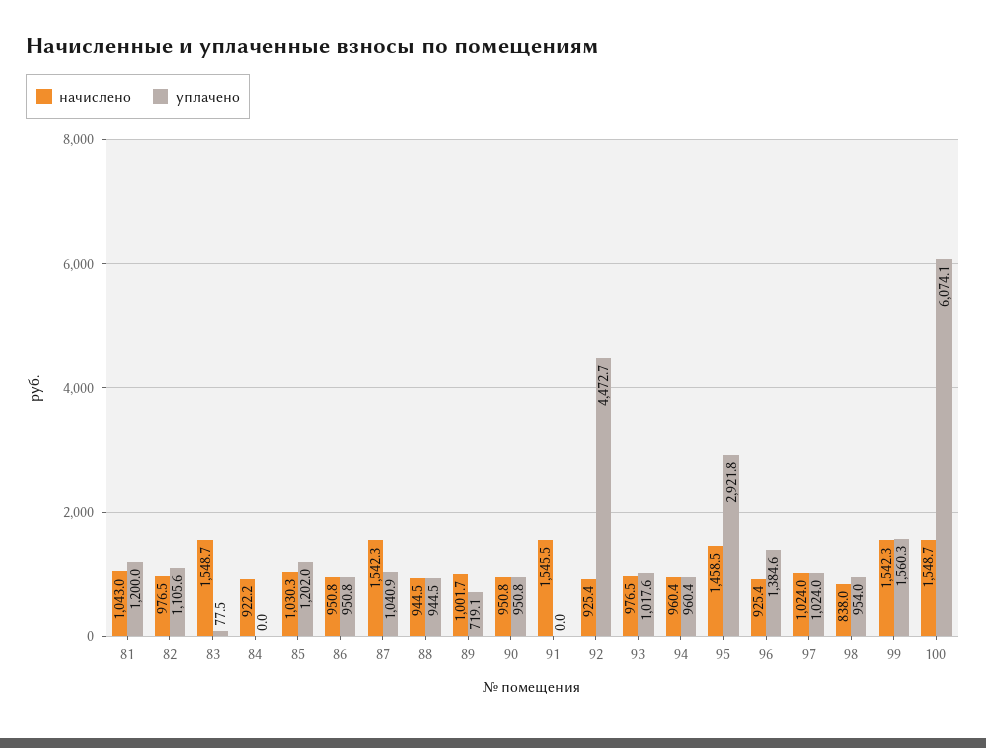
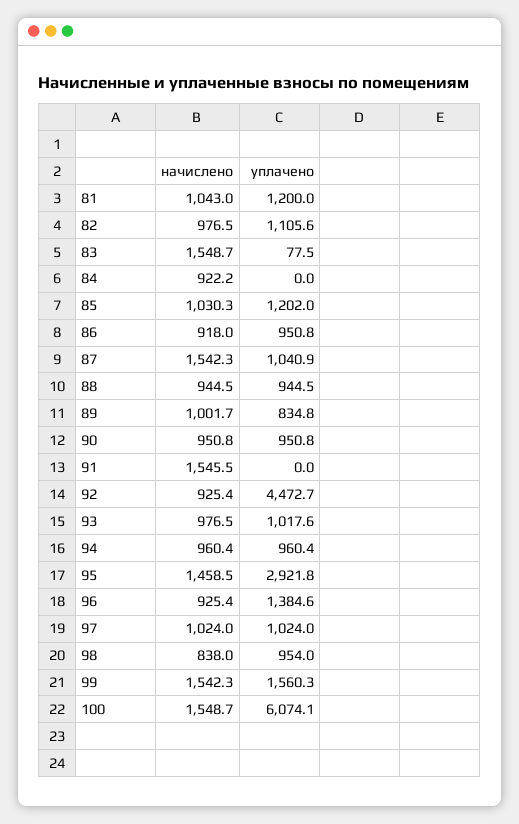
начислено, 86: 950.8 -> 918
уплачено, 89: 719.1 -> 834.8

